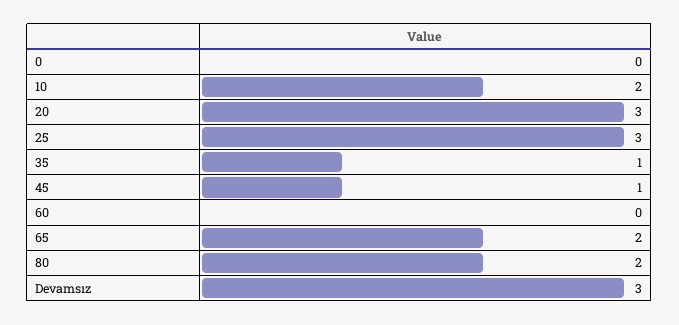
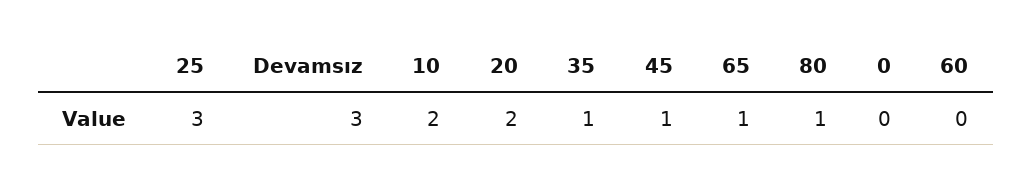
20: 3 -> 2
65: 2 -> 1
80: 2 -> 1

